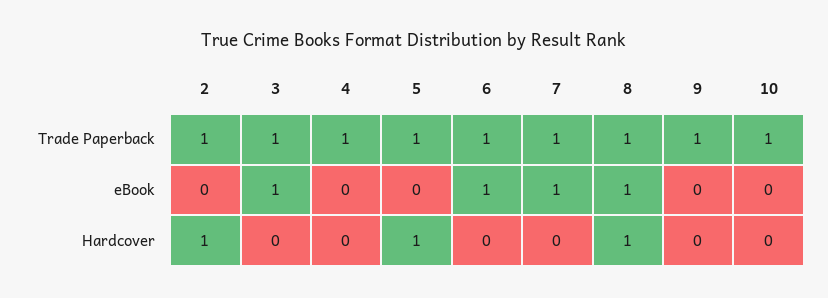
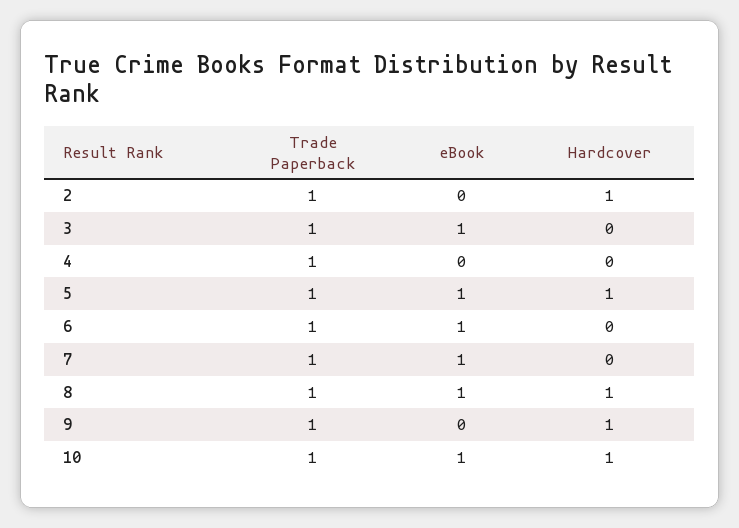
5, eBook: 0 -> 1
10, eBook: 0 -> 1
9, Hardcover: 0 -> 1
10, Hardcover: 0 -> 1

